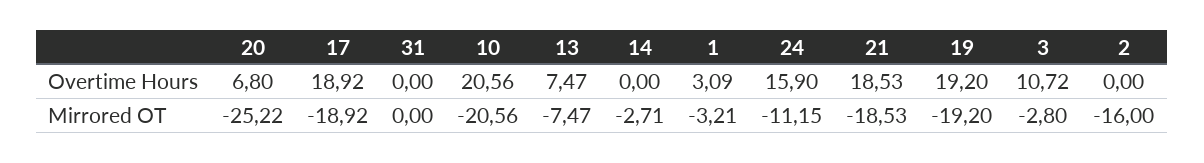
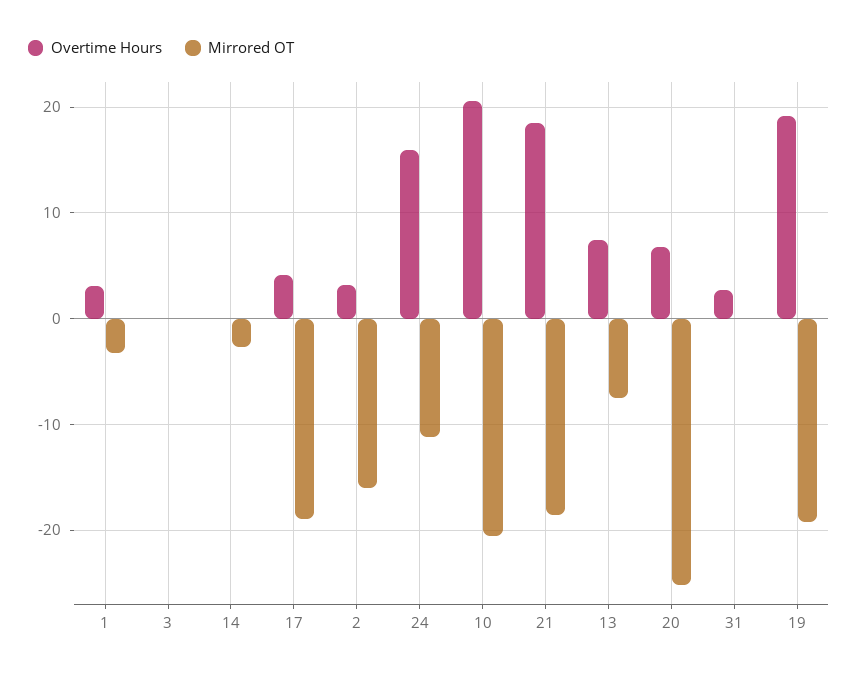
Overtime Hours, 17: 18.92 -> 4
Overtime Hours, 31: 0 -> 3
Overtime Hours, 3: 10.72 -> 0
Overtime Hours, 2: 0 -> 3
Mirrored OT, 3: -2.8 -> 0

